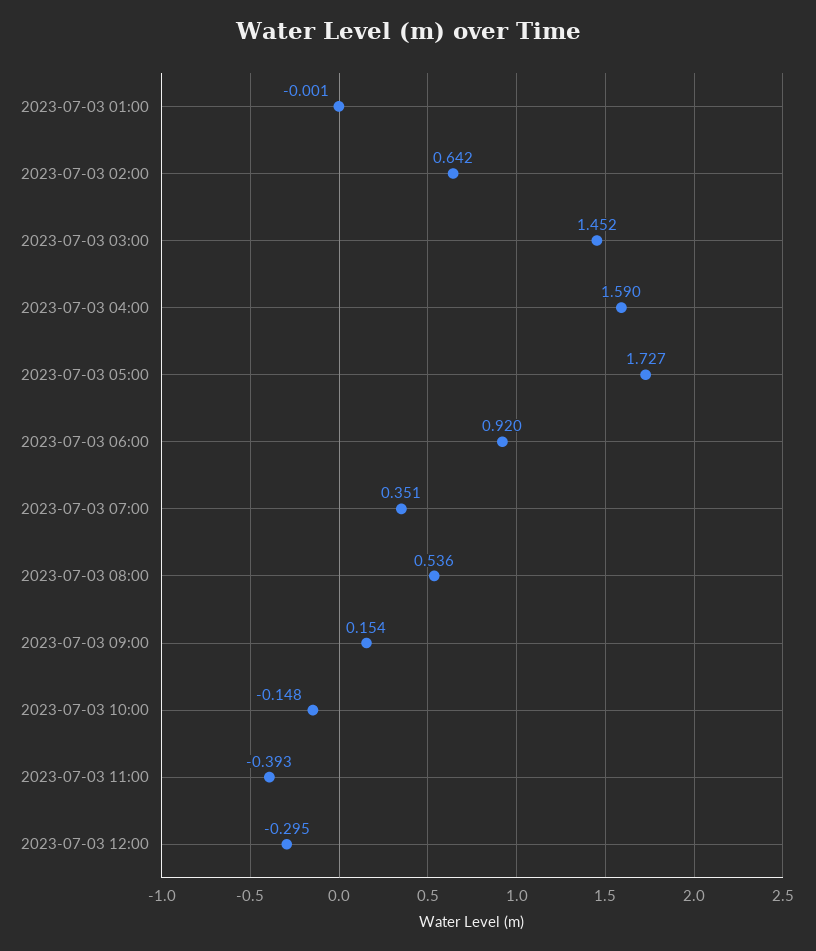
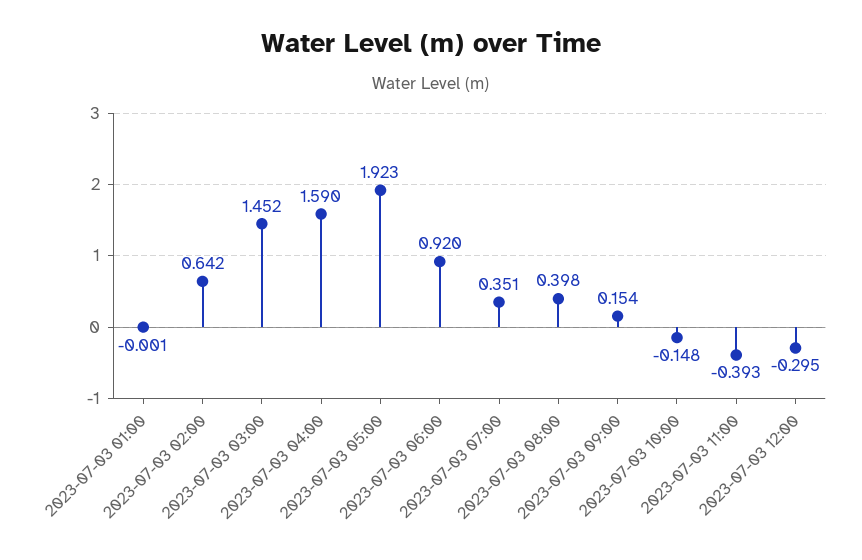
2023-07-03 05:00: 1.727 -> 1.923
2023-07-03 08:00: 0.536 -> 0.398

